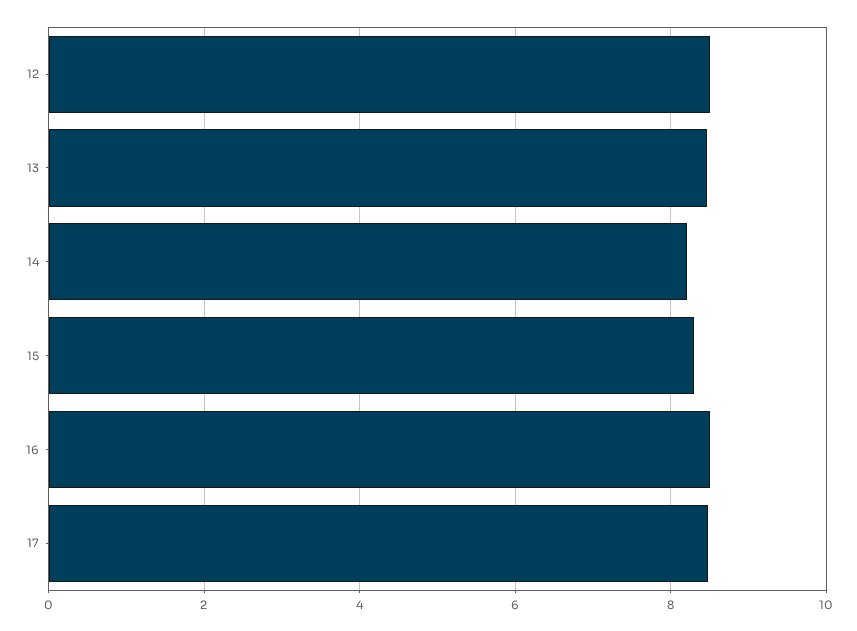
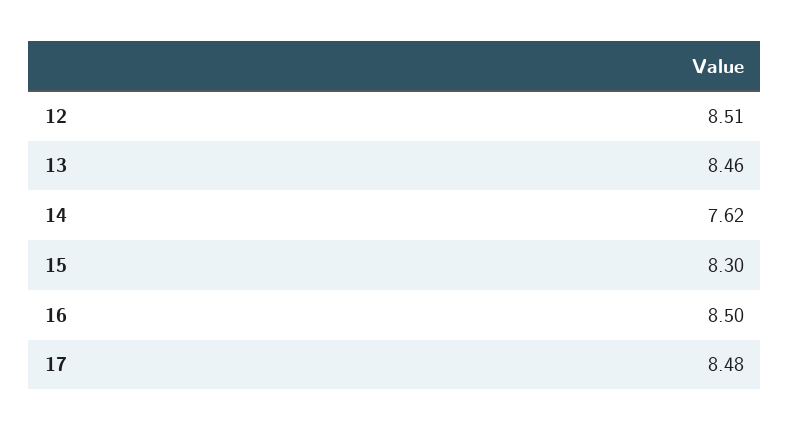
14: 8.2 -> 7.62

